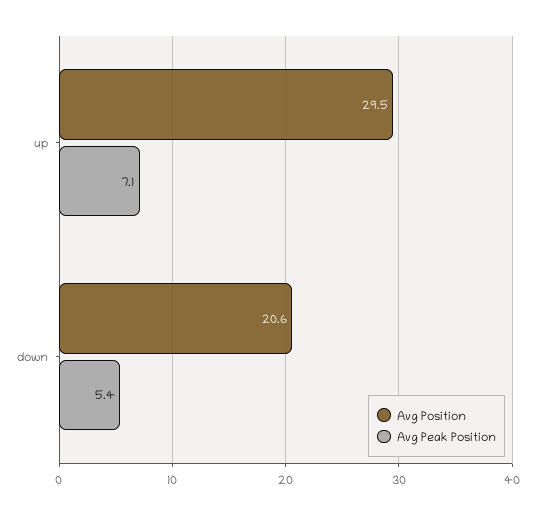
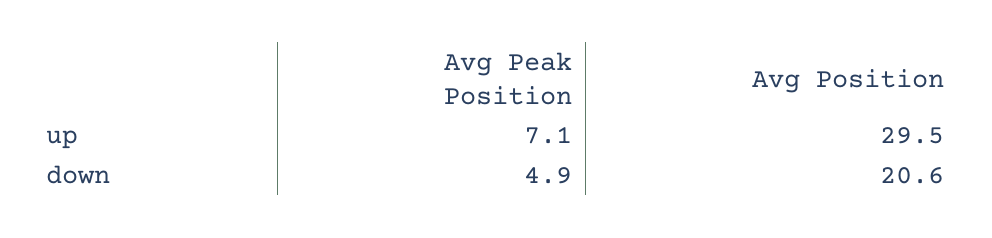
Avg Peak Position, down: 5.4 -> 4.9

